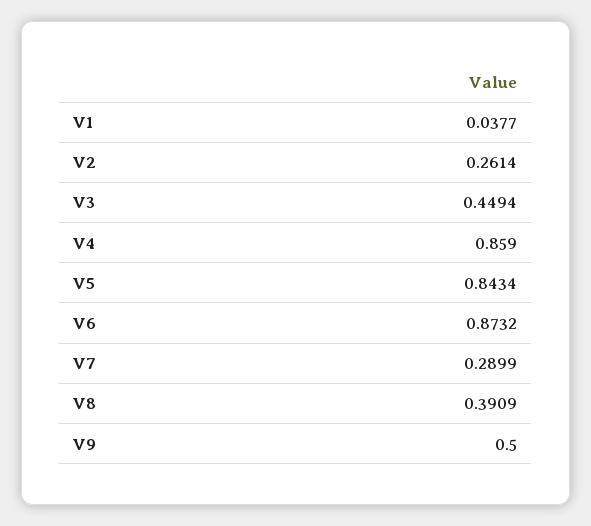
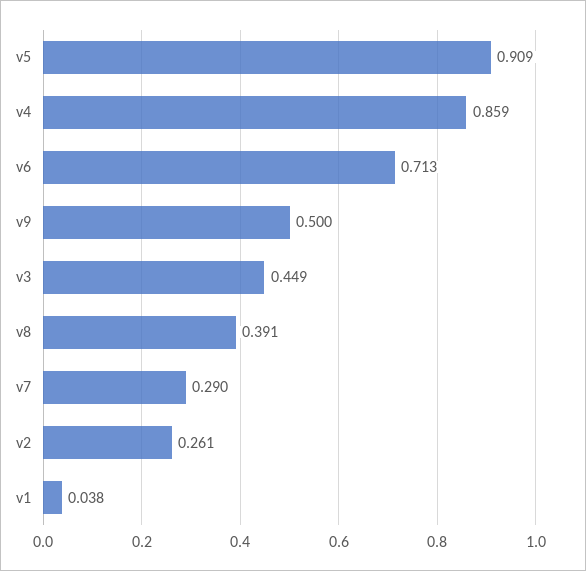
V5: 0.8434 -> 0.909
V6: 0.8732 -> 0.713

